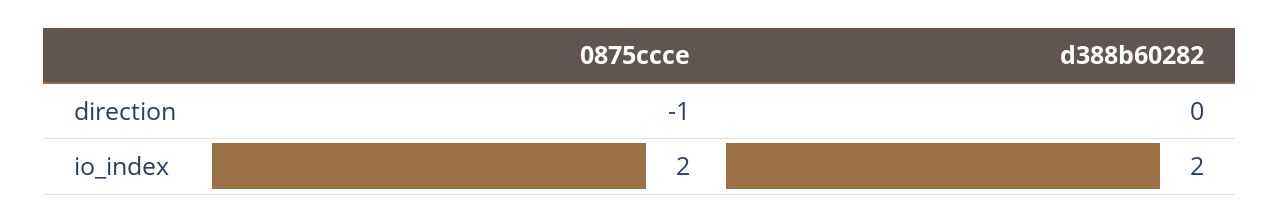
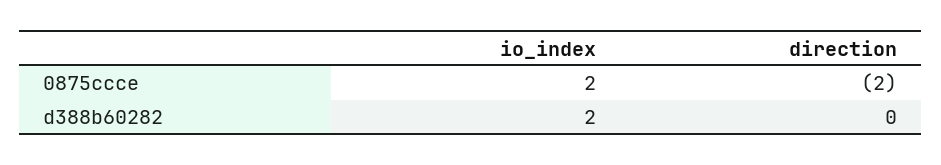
0875ccce, direction: -1 -> -2

